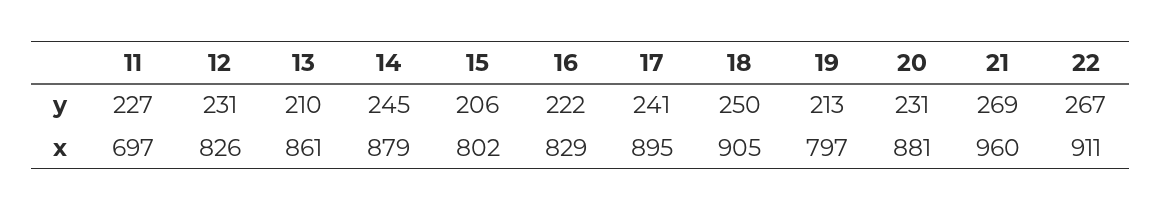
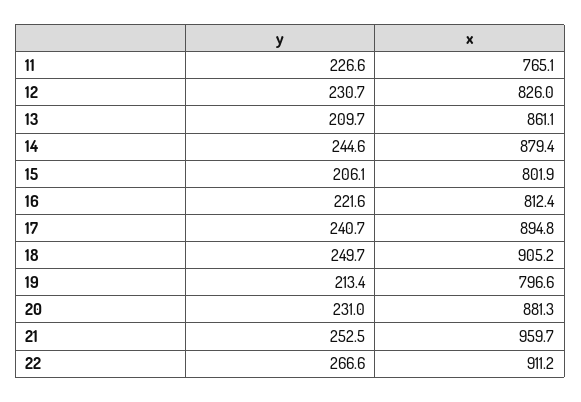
21, y: 269 -> 252.5
11, x: 697 -> 765.1
16, x: 829 -> 812.4

